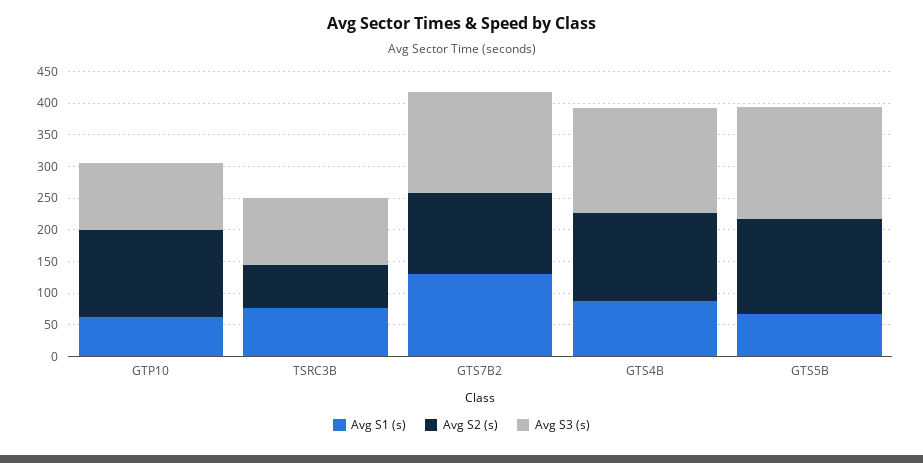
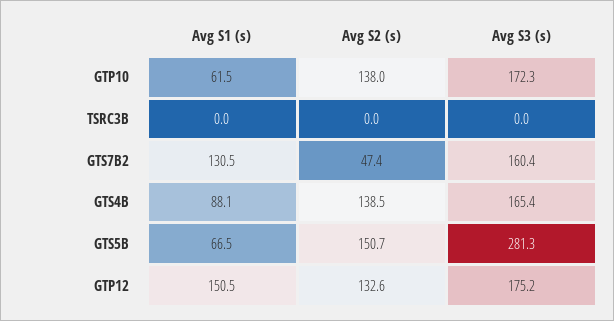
Avg S3 (s), GTP10: 100 -> 172.3
Avg S1 (s), TSRC3B: 75 -> 0
Avg S2 (s), TSRC3B: 75 -> 0
Avg S3 (s), TSRC3B: 100 -> 0
Avg S2 (s), GTS7B2: 125 -> 47.4
Avg S3 (s), GTS5B: 175 -> 281.3
Avg S1 (s), GTP12: none -> 150.5
Avg S2 (s), GTP12: none -> 132.6
Avg S3 (s), GTP12: none -> 175.2

